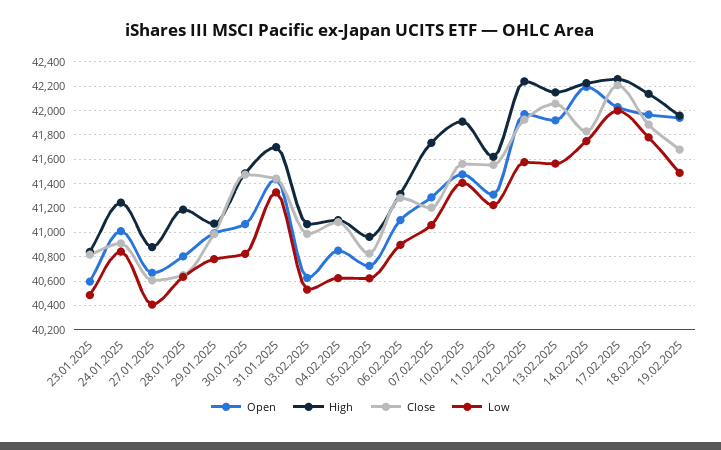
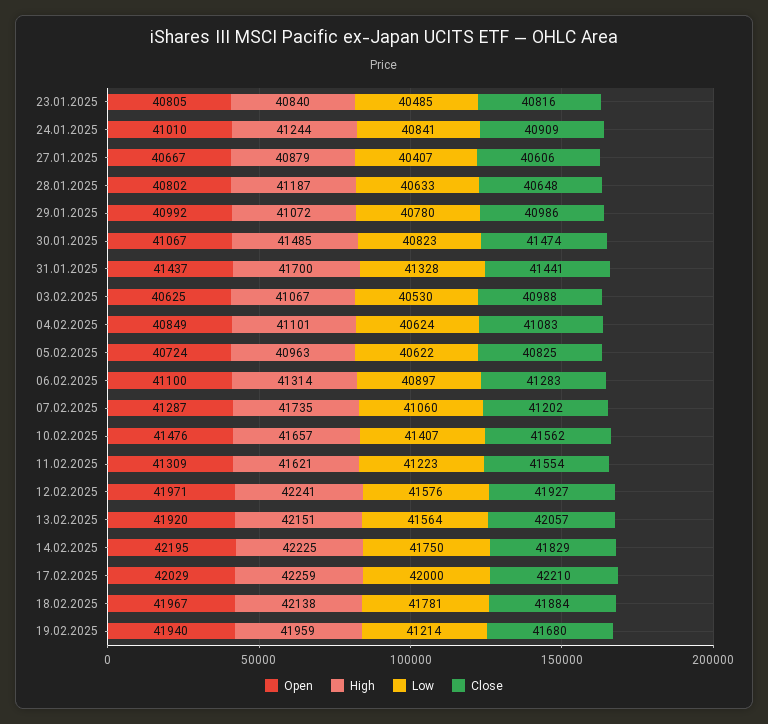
Open, 23.01.2025: 40600 -> 40805
High, 10.02.2025: 41900 -> 41657
Low, 19.02.2025: 41500 -> 41214

